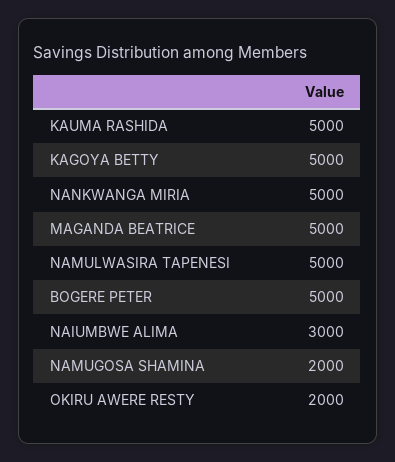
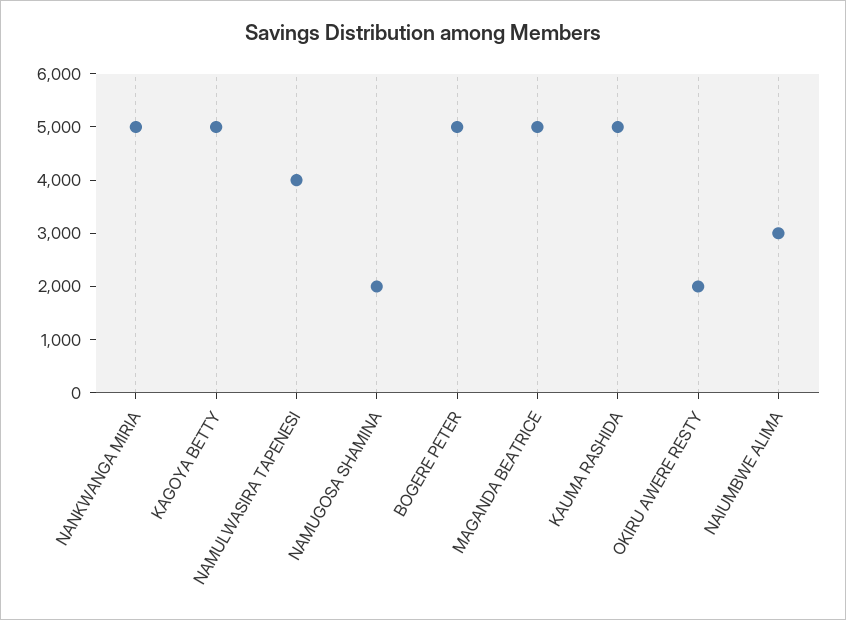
NAMULWASIRA TAPENESI: 5000 -> 4000

